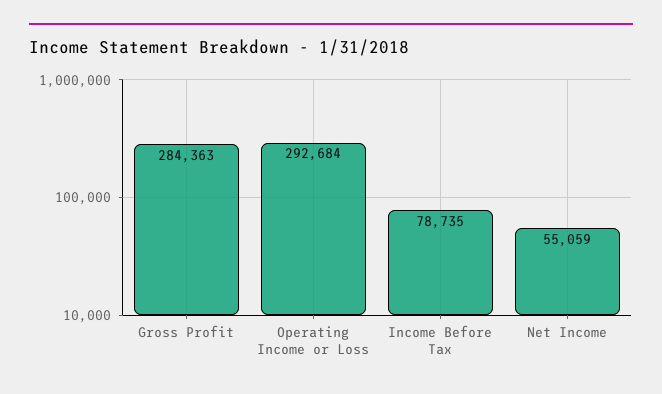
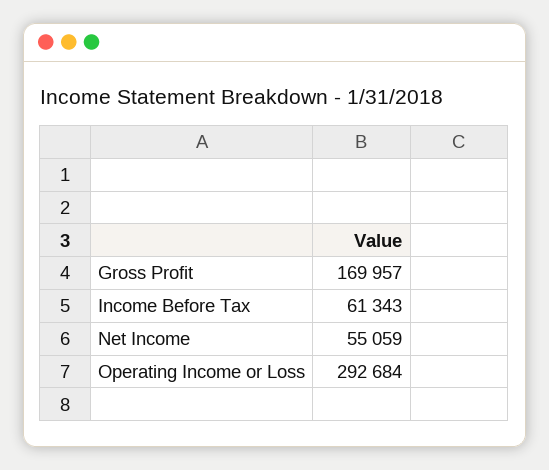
Gross Profit: 284363 -> 169957
Income Before Tax: 78735 -> 61343

